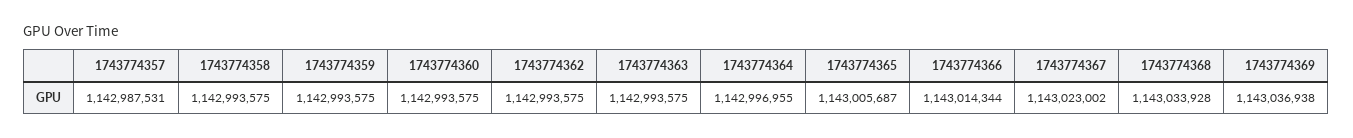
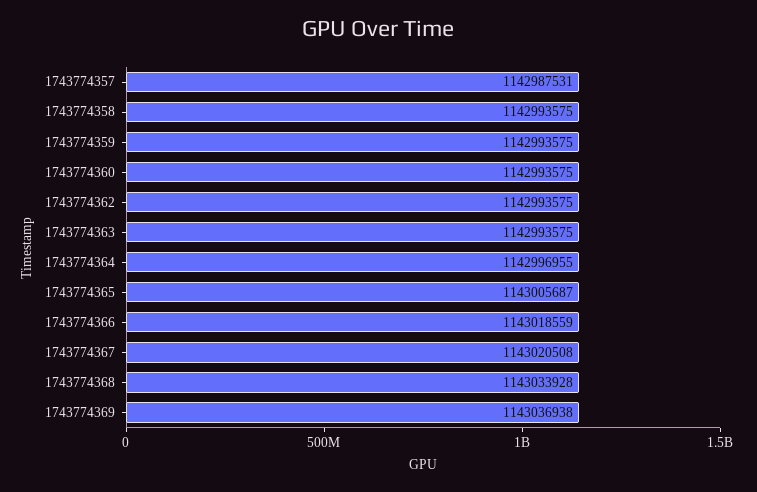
1743774366: 1143014344 -> 1143018559
1743774367: 1143023002 -> 1143020508

